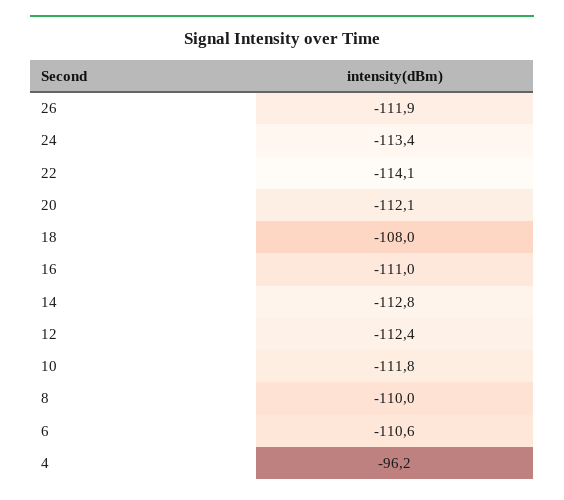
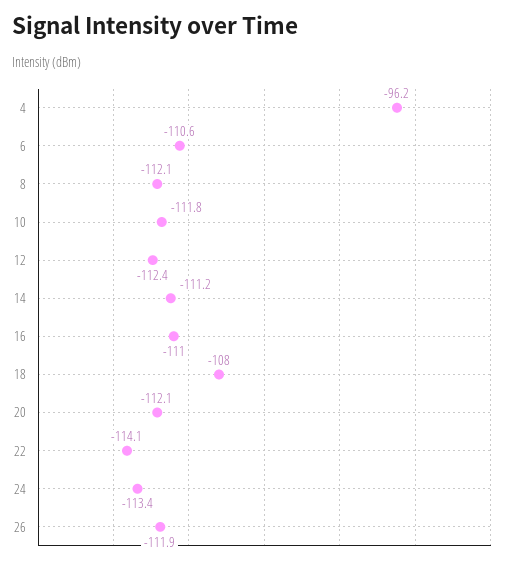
14: -112.8 -> -111.2
8: -110 -> -112.1

